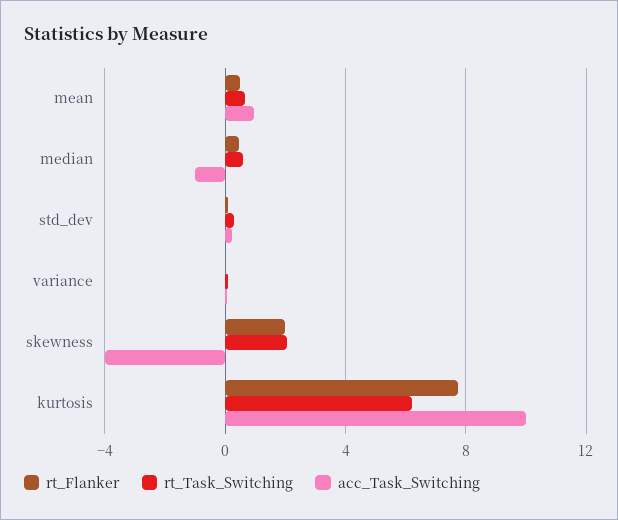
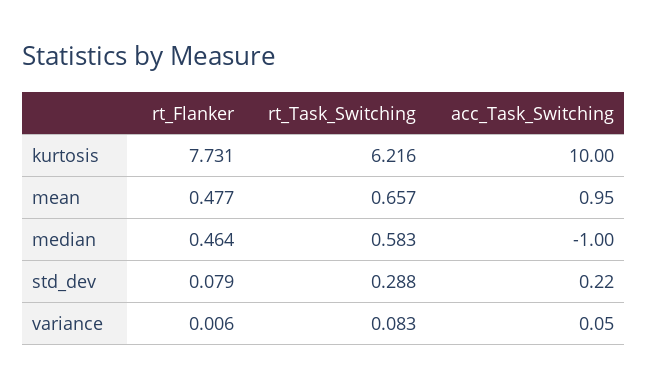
rt_Flanker, skewness: 2 -> none
rt_Task_Switching, skewness: 2 -> none
acc_Task_Switching, skewness: -4 -> none

